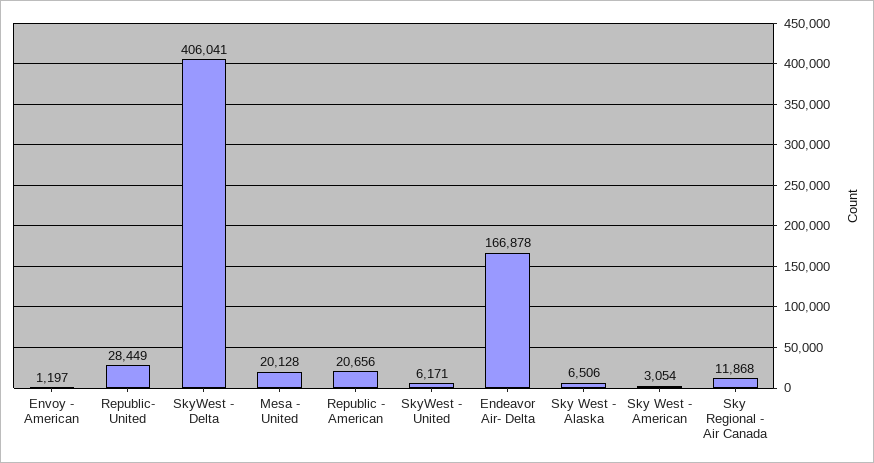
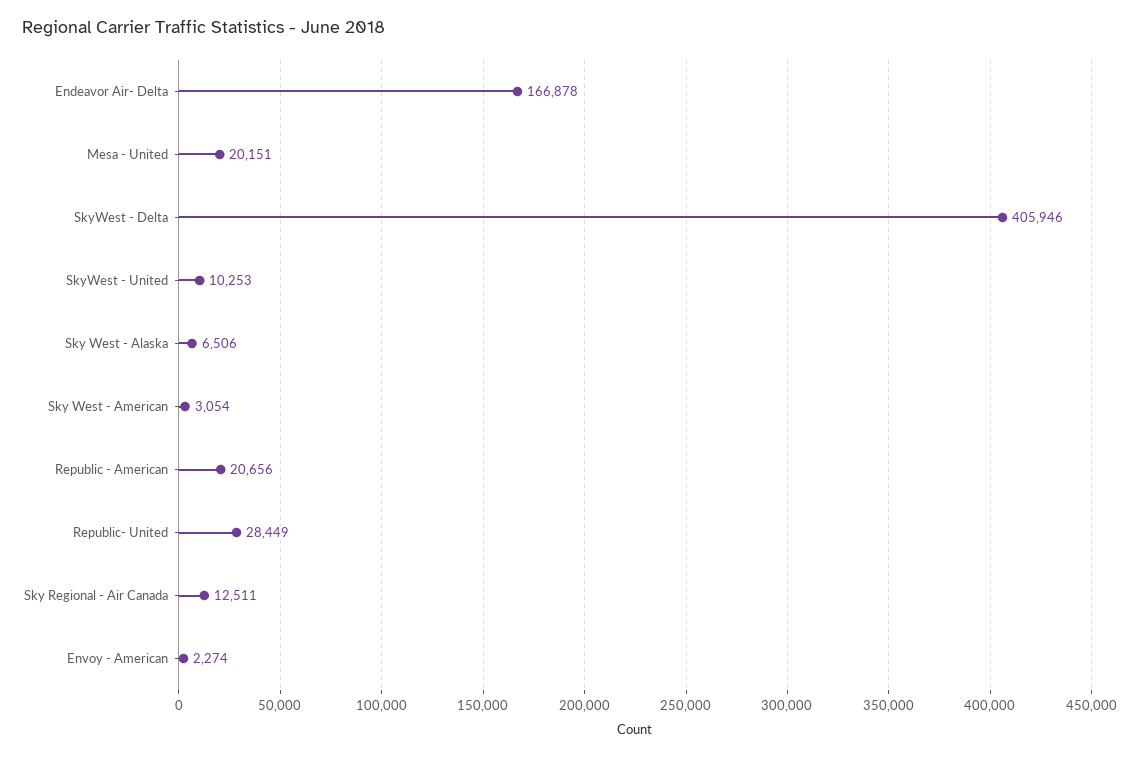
Envoy - American: 1197 -> 2274
SkyWest - Delta: 406041 -> 405946
Mesa - United: 20128 -> 20151
SkyWest - United: 6171 -> 10253
Sky Regional - Air Canada: 11868 -> 12511

